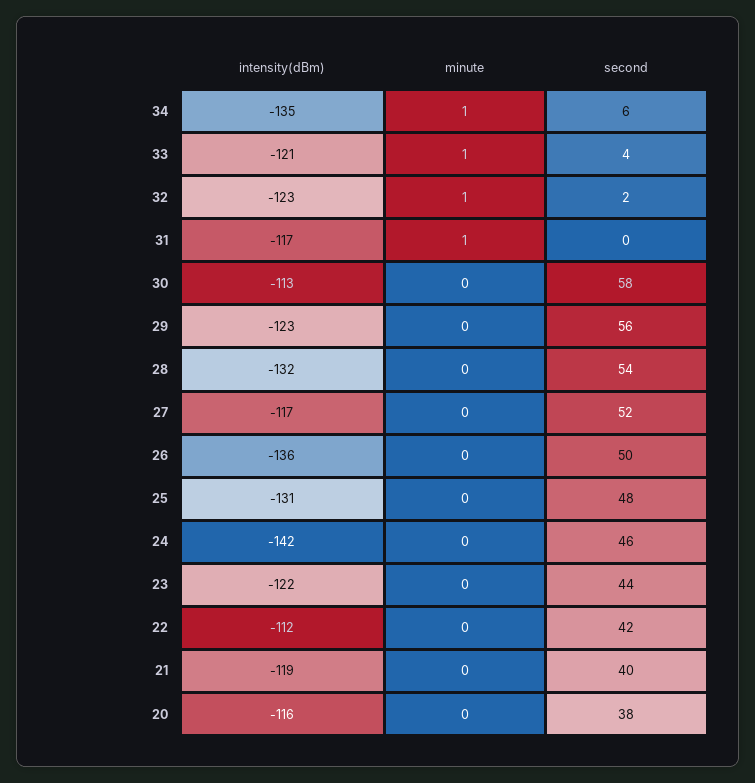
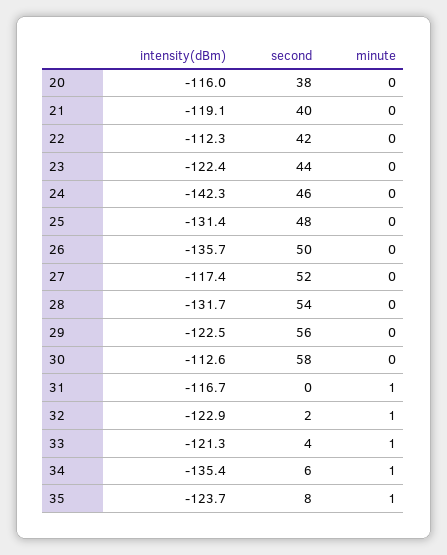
intensity(dBm), 35: none -> -123.7
second, 35: none -> 8
minute, 35: none -> 1

